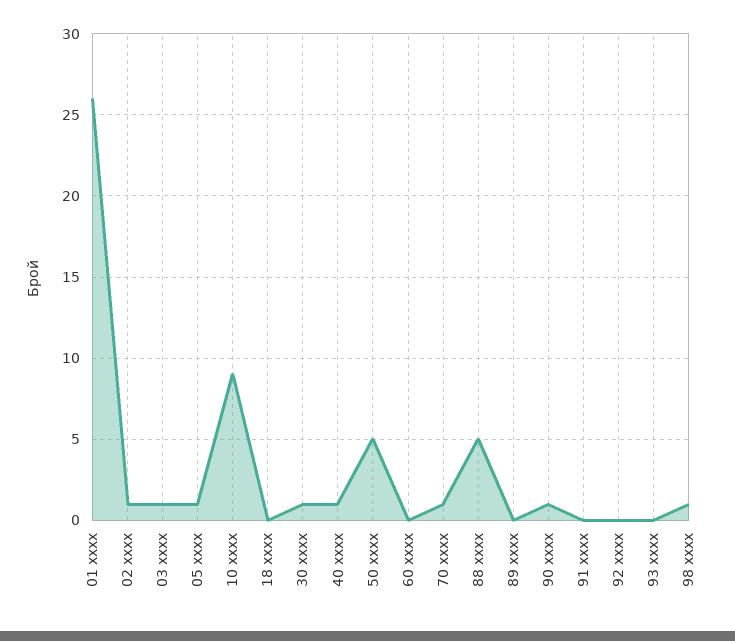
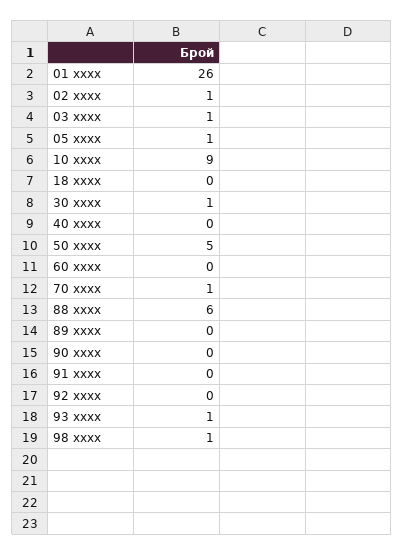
40 xxxx: 1 -> 0
88 xxxx: 5 -> 6
90 xxxx: 1 -> 0
93 xxxx: 0 -> 1

